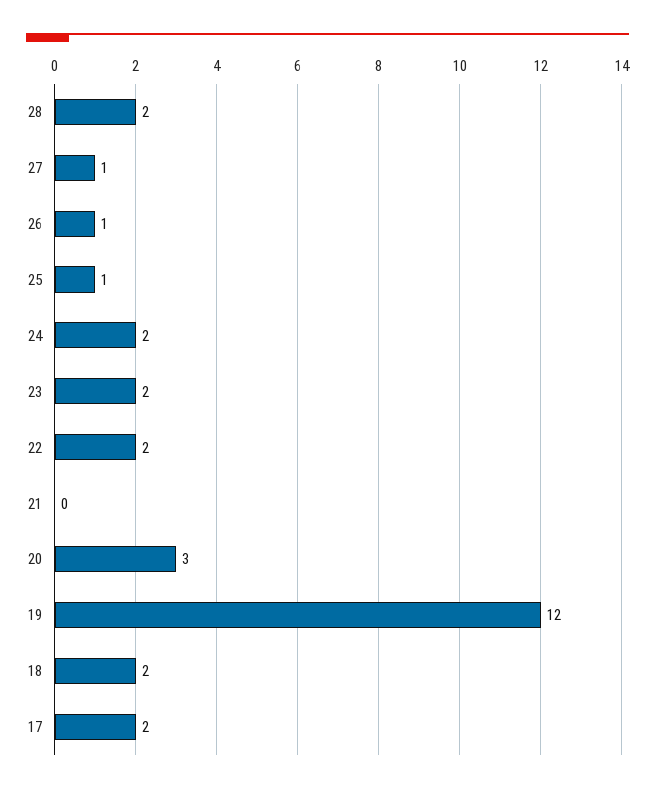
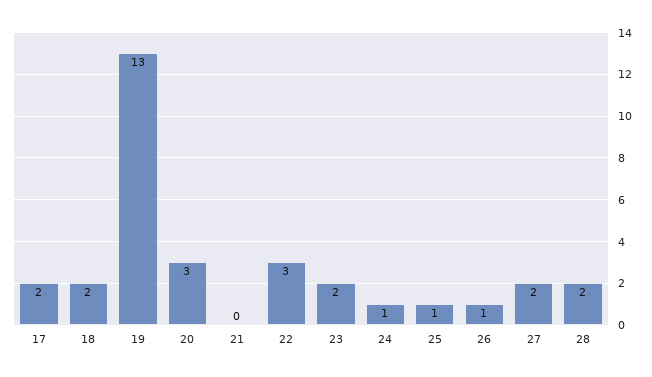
27: 1 -> 2
24: 2 -> 1
22: 2 -> 3
19: 12 -> 13

